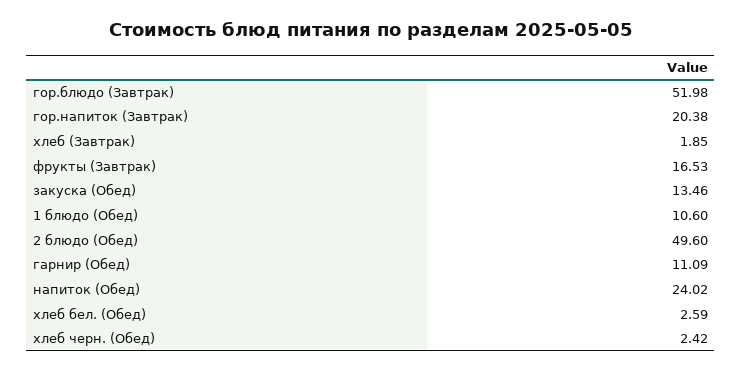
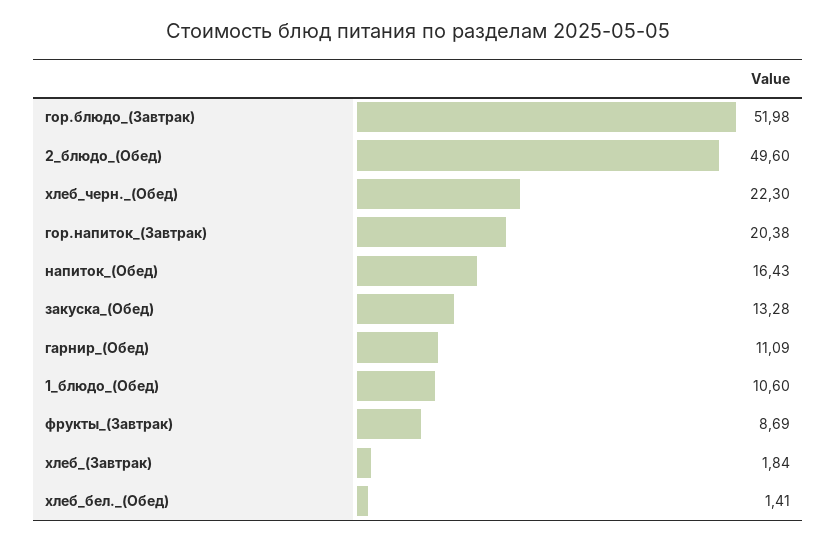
хлеб (Завтрак): 1.85 -> 1.84
фрукты (Завтрак): 16.53 -> 8.69
закуска (Обед): 13.46 -> 13.28
напиток (Обед): 24.02 -> 16.43
хлеб бел. (Обед): 2.59 -> 1.41
хлеб черн. (Обед): 2.42 -> 22.3

